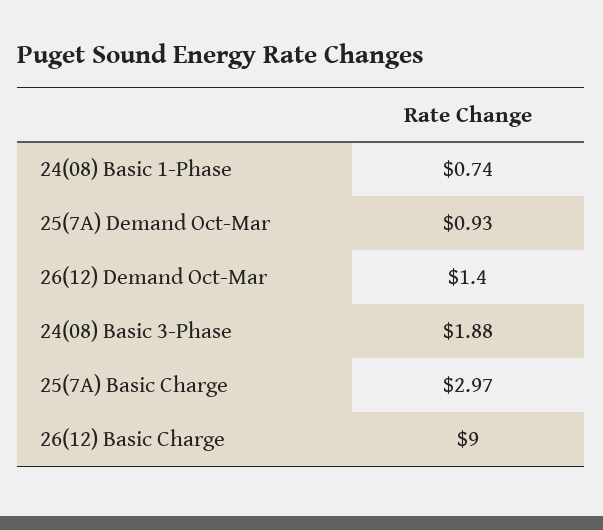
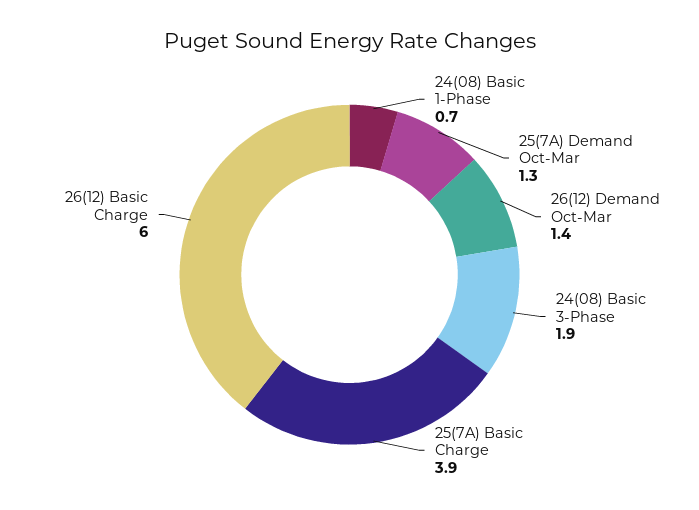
25(7A) Demand Oct-Mar: 0.93 -> 1.3
25(7A) Basic Charge: 2.97 -> 3.9
26(12) Basic Charge: 9 -> 6

